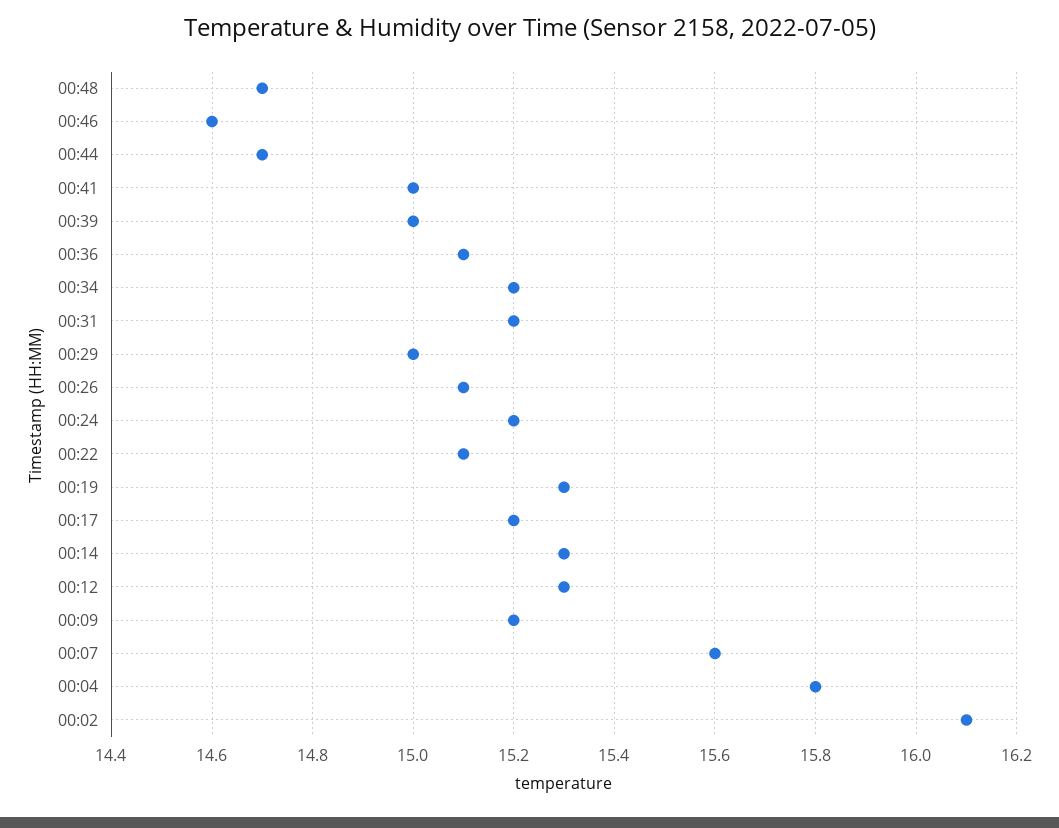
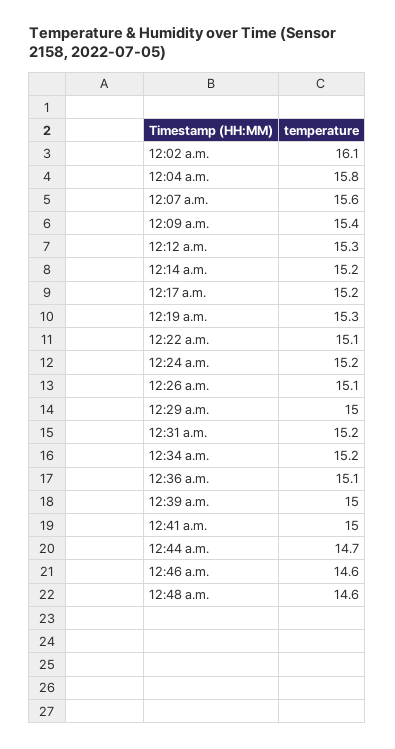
00:48: 14.7 -> 14.6
00:14: 15.3 -> 15.2
00:09: 15.2 -> 15.4

